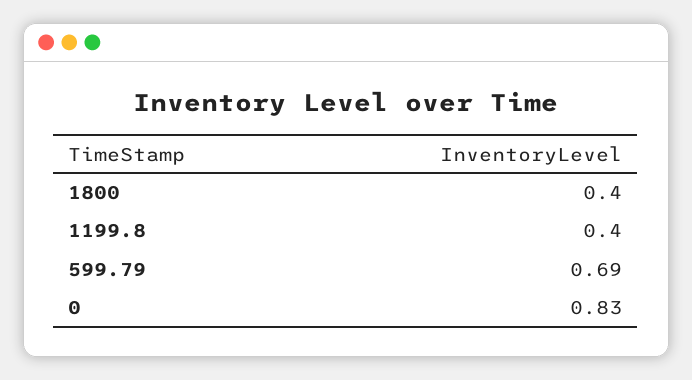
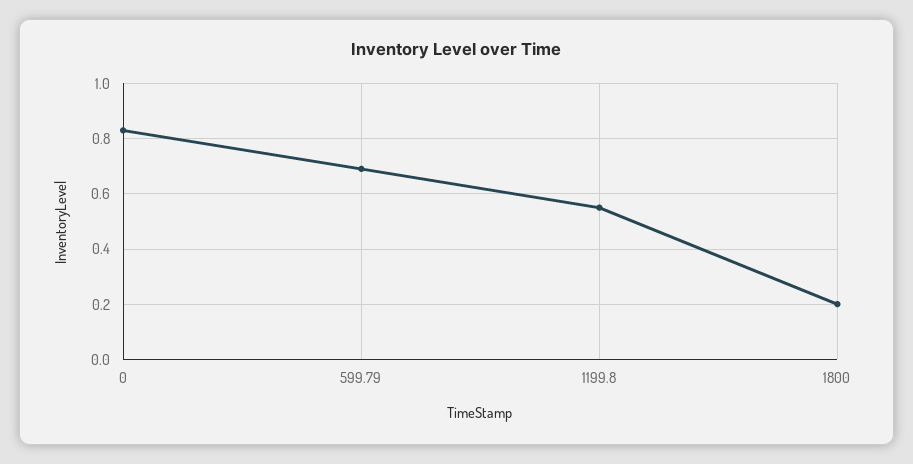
1800: 0.4 -> 0.2
1199.8: 0.4 -> 0.55

